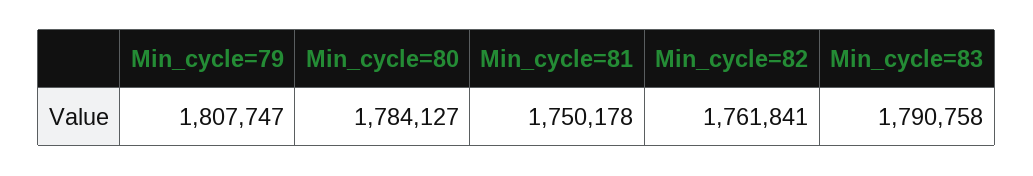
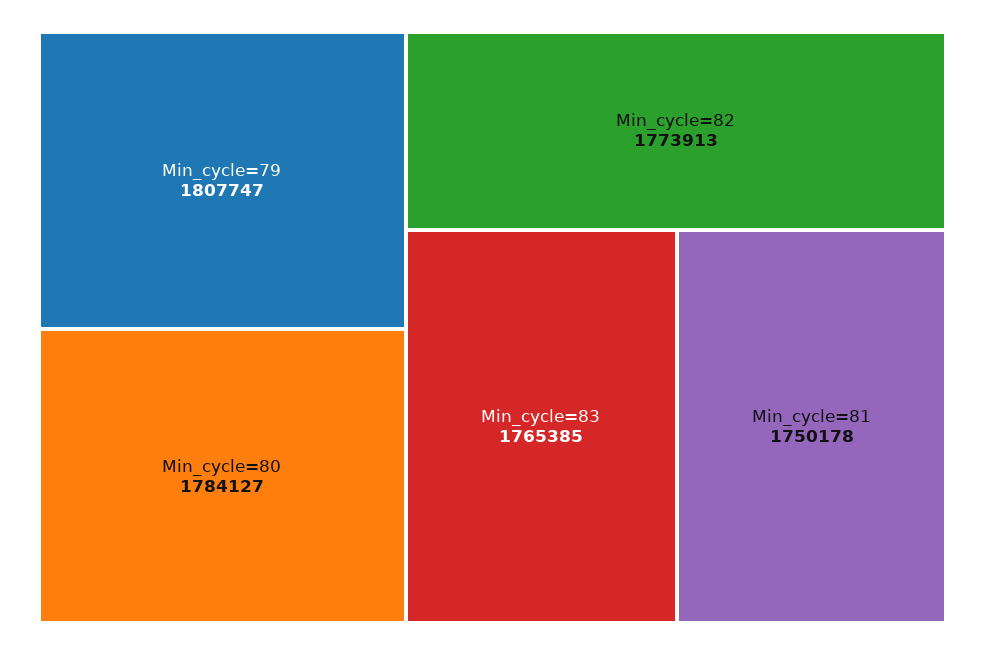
Min_cycle=82: 1761841 -> 1773913
Min_cycle=83: 1790758 -> 1765385

